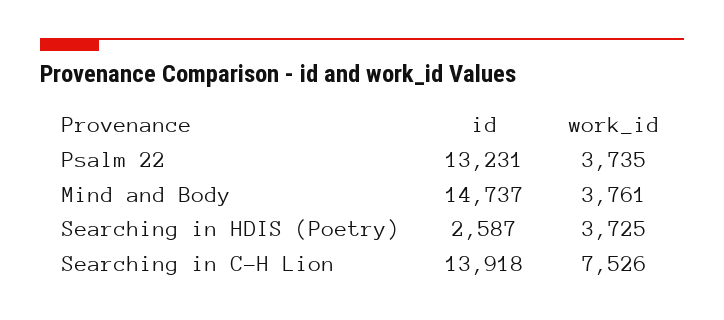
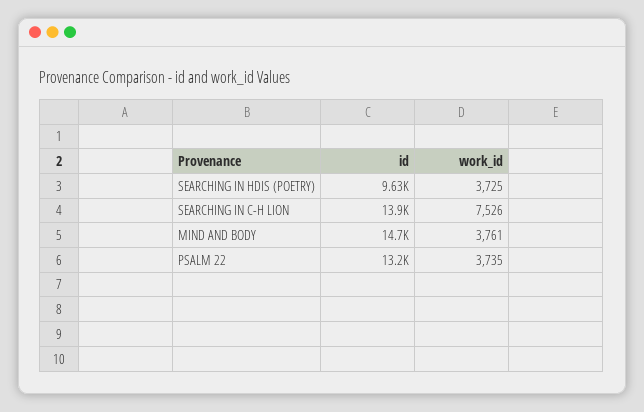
id, Searching in HDIS (Poetry): 2587 -> 9630

